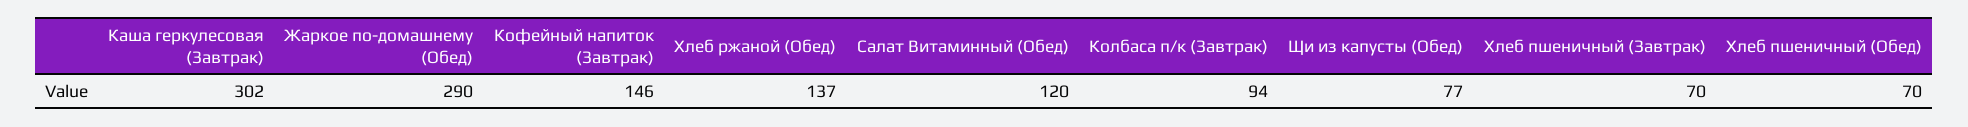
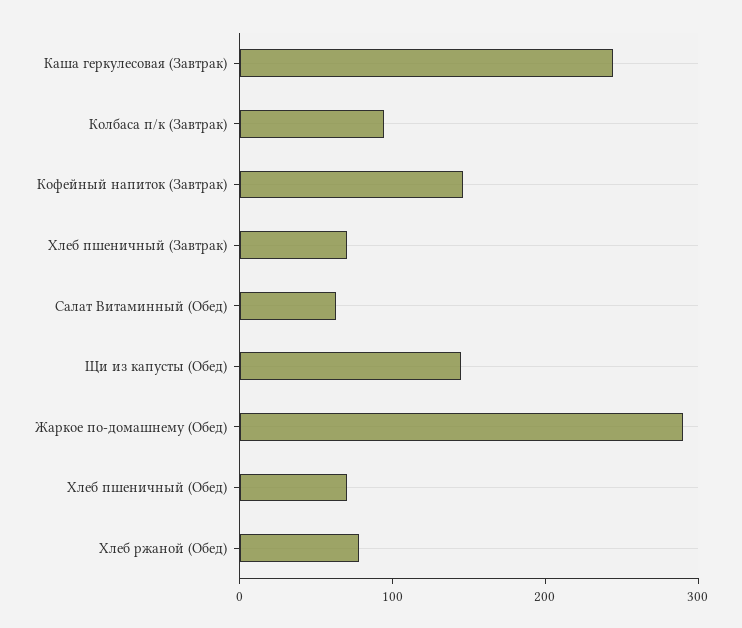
Каша геркулесовая (Завтрак): 302 -> 240
Хлеб ржаной (Обед): 137 -> 80
Салат Витаминный (Обед): 120 -> 60
Щи из капусты (Обед): 77 -> 140

